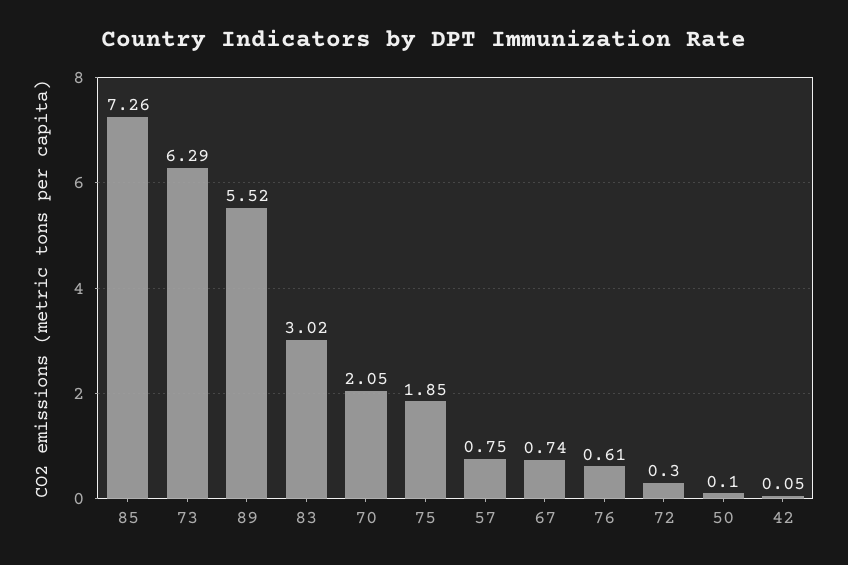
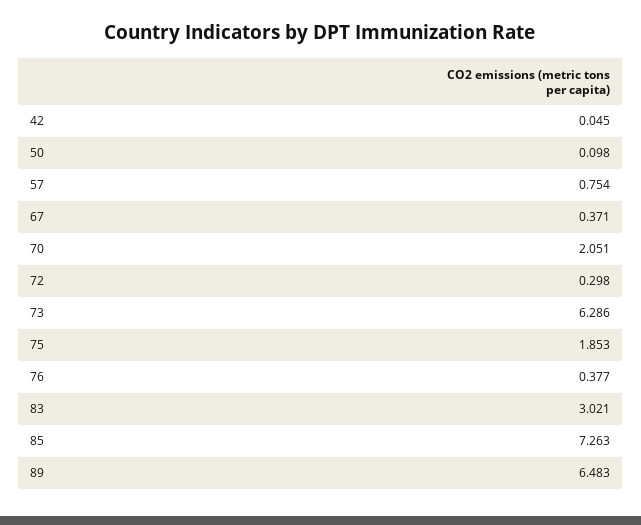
89: 5.52 -> 6.483
67: 0.74 -> 0.371
76: 0.61 -> 0.377

